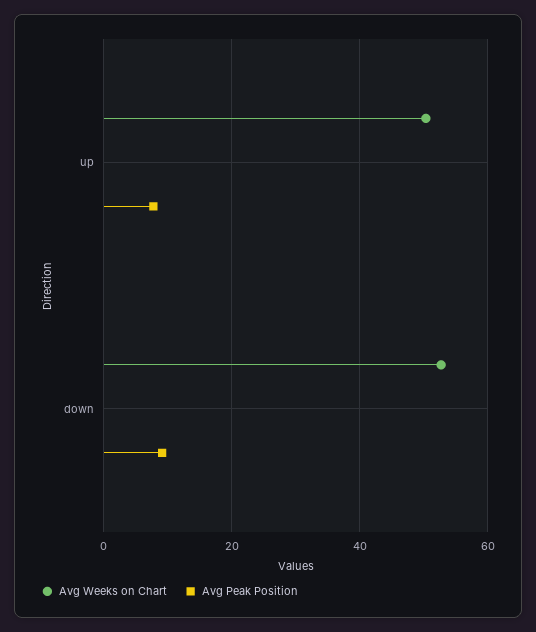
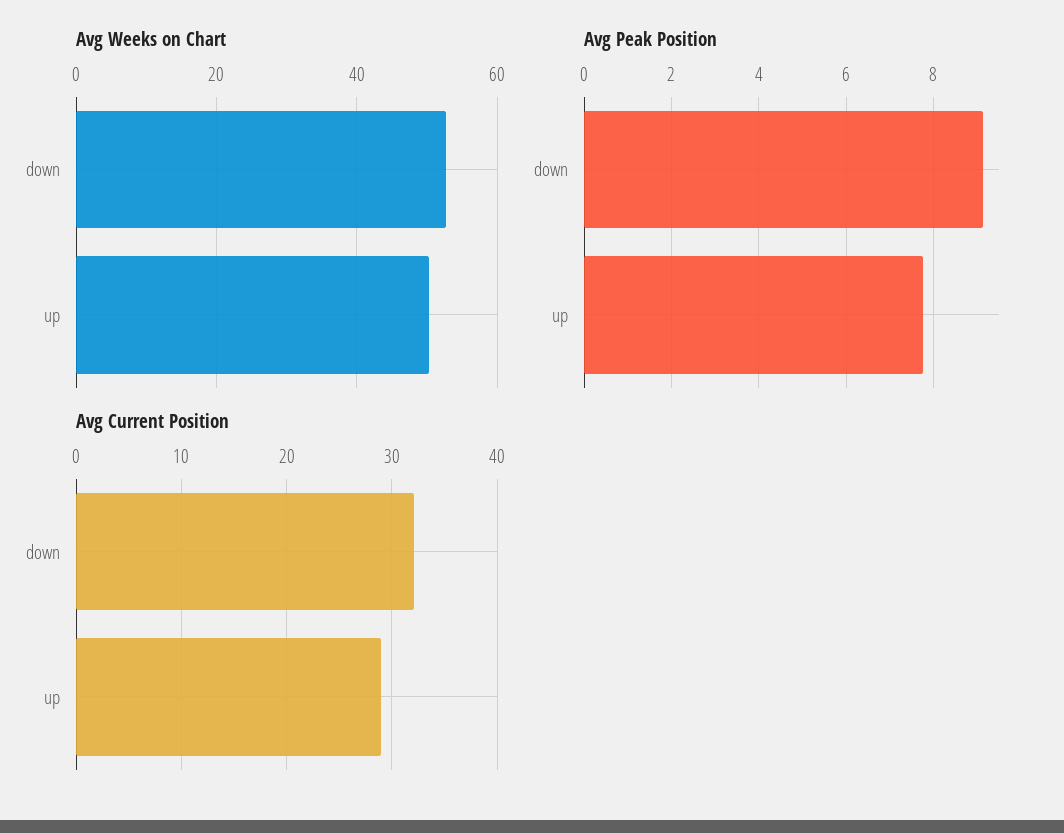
Avg Current Position, down: none -> 32
Avg Current Position, up: none -> 29

